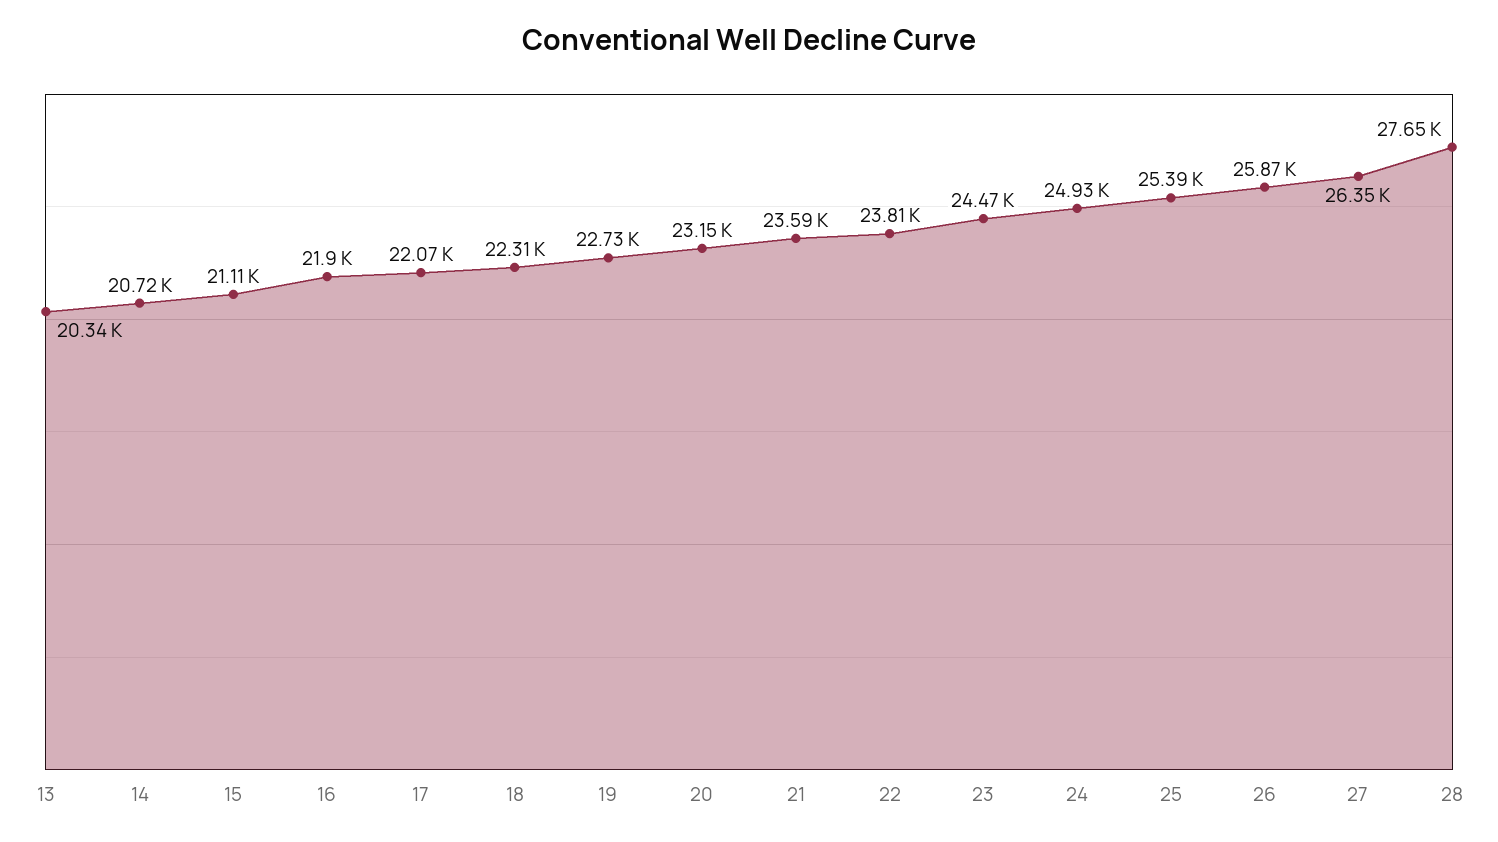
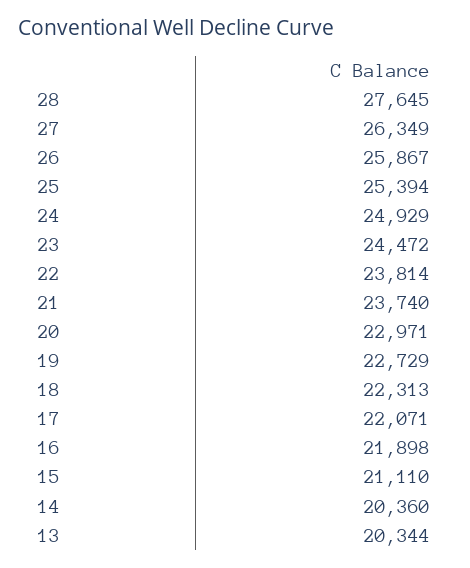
14: 20720 -> 20360
20: 23150 -> 22971
21: 23590 -> 23740

